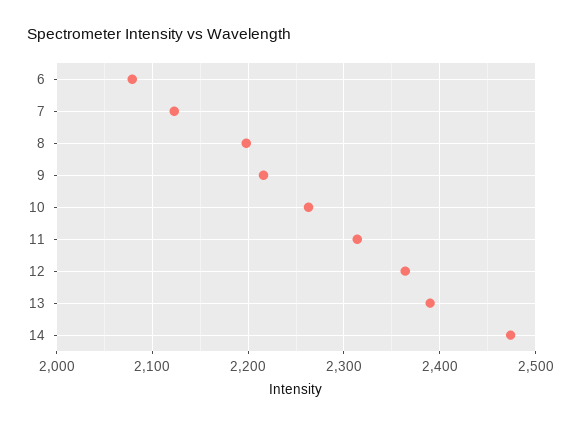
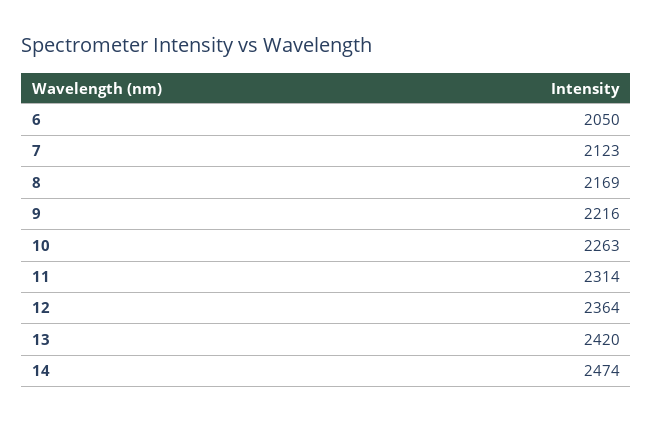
6: 2080 -> 2050
8: 2200 -> 2169
13: 2390 -> 2420

